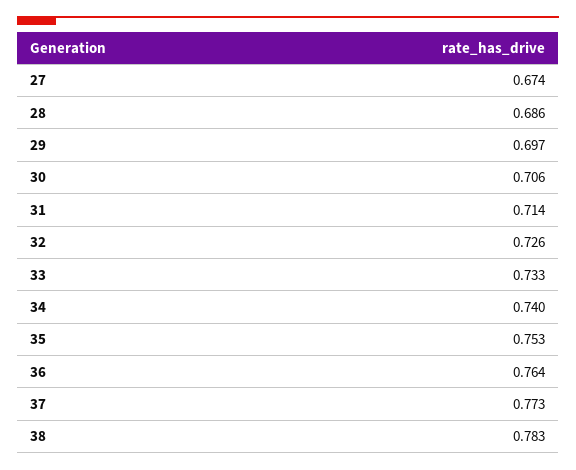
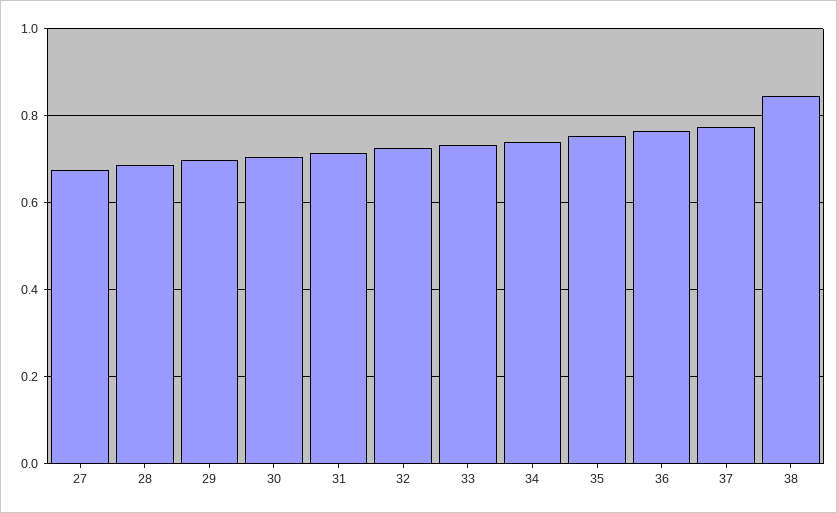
38: 0.783 -> 0.84

